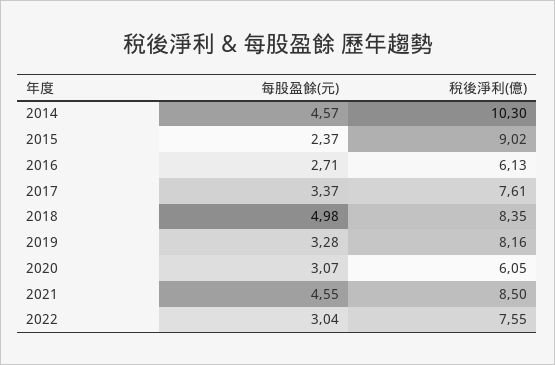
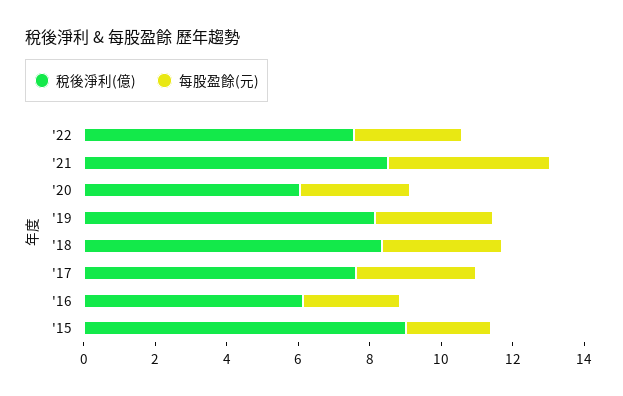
每股盈餘(元), 2014: 4.57 -> none
稅後淨利(億), 2014: 10.3 -> none
每股盈餘(元), 2018: 4.98 -> 3.5

